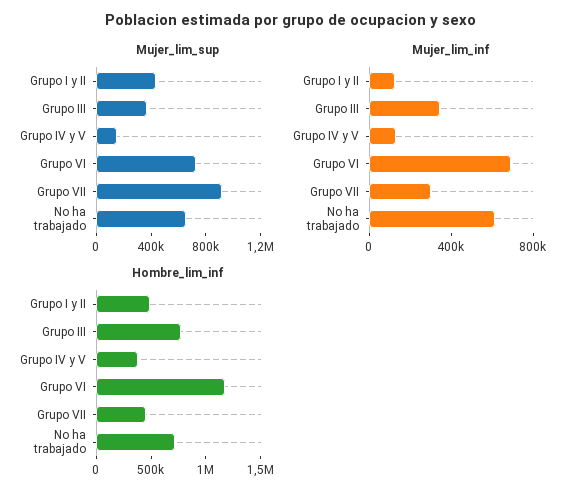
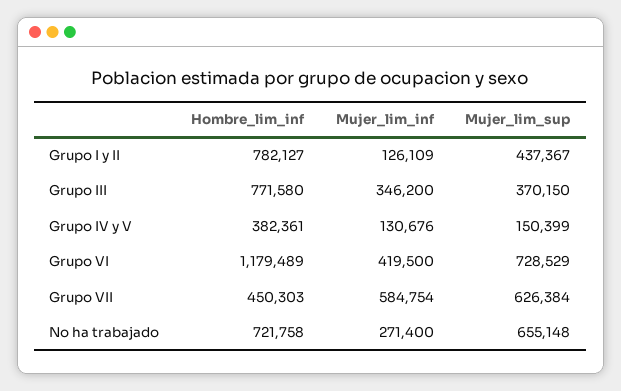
Mujer_lim_sup, Grupo VII: 900000 -> 626384
Mujer_lim_inf, Grupo VI: 700000 -> 419500
Mujer_lim_inf, Grupo VII: 300000 -> 584754
Mujer_lim_inf, No ha trabajado: 600000 -> 271400
Hombre_lim_inf, Grupo I y II: 500000 -> 782127

